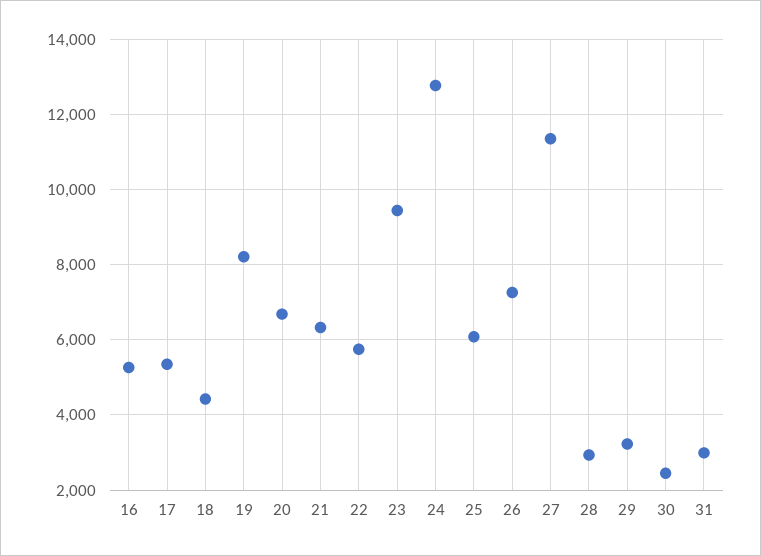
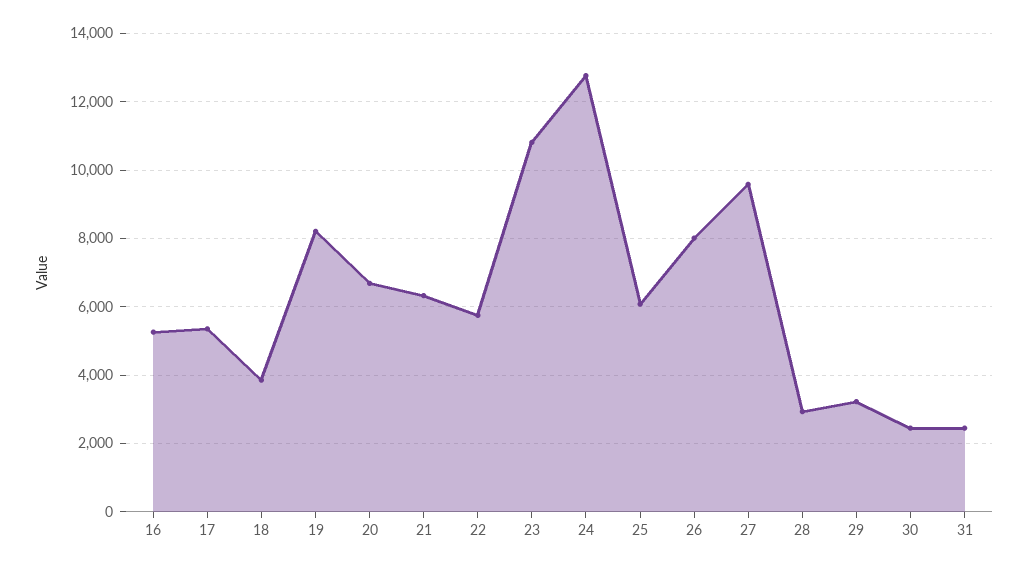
18: 4400 -> 3800
23: 9400 -> 10800
26: 7200 -> 8000
27: 11400 -> 9600
31: 3000 -> 2400

